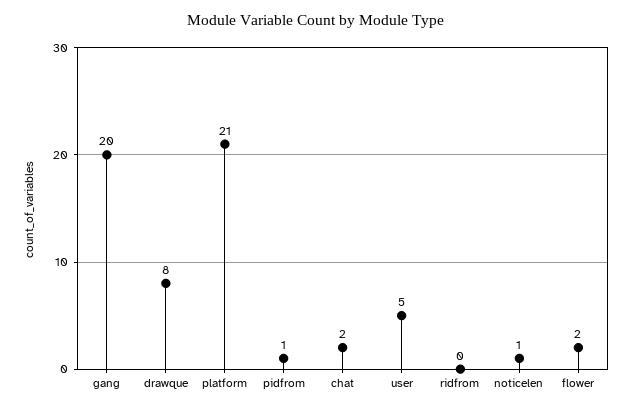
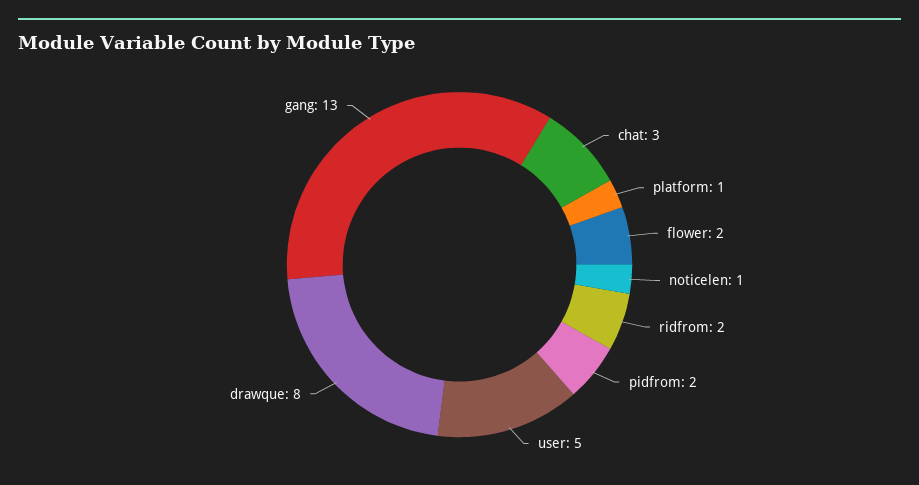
gang: 20 -> 13
platform: 21 -> 1
pidfrom: 1 -> 2
chat: 2 -> 3
ridfrom: 0 -> 2

